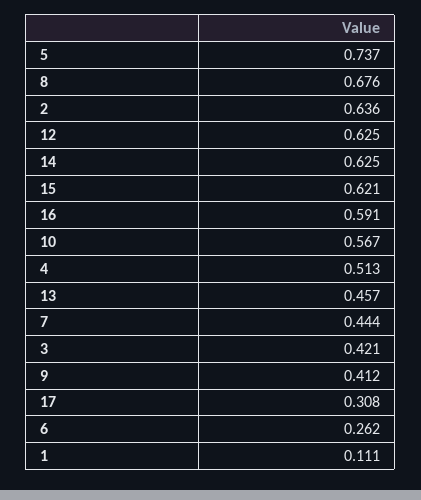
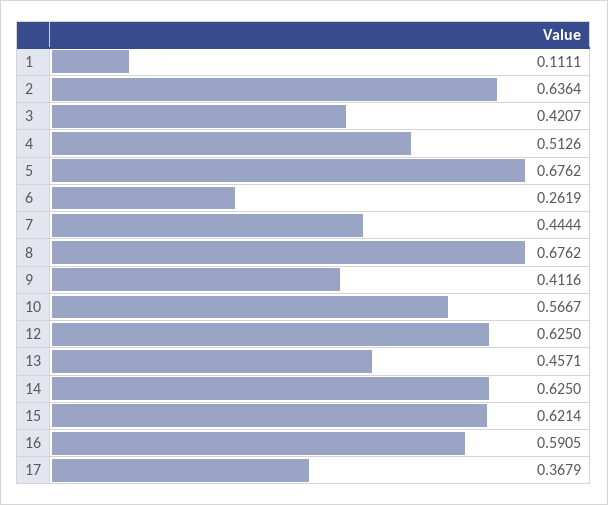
5: 0.737 -> 0.6762
17: 0.308 -> 0.3679

